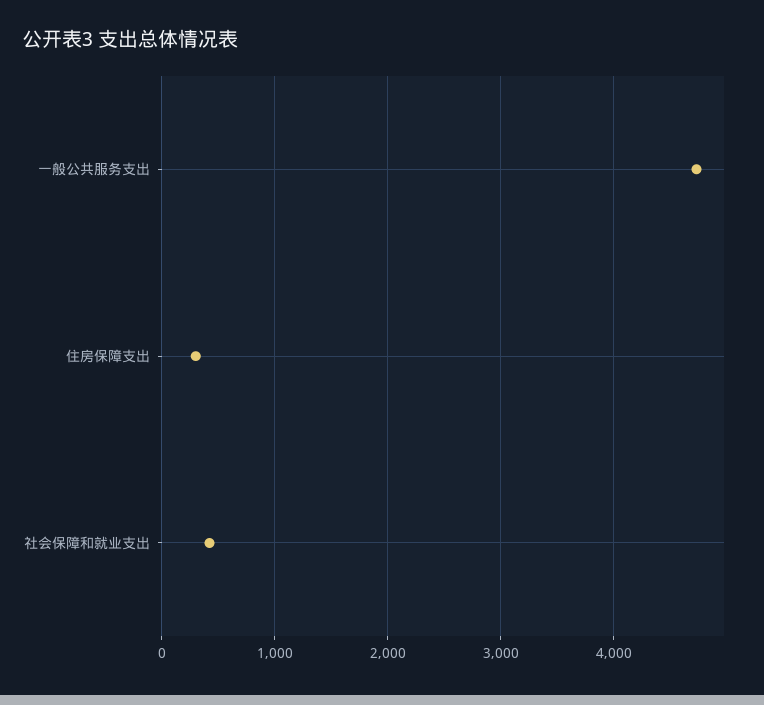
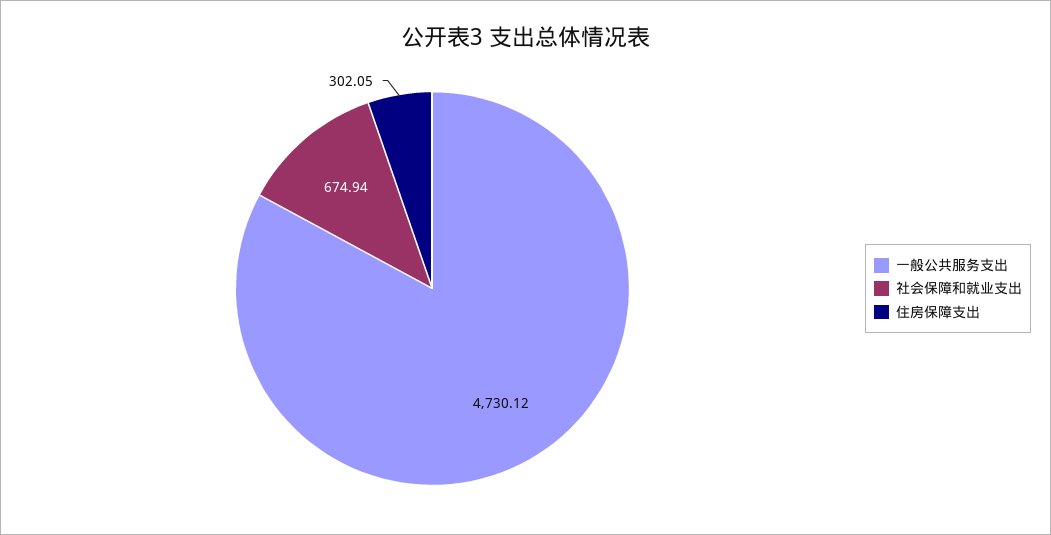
社会保障和就业支出: 400 -> 674.94

